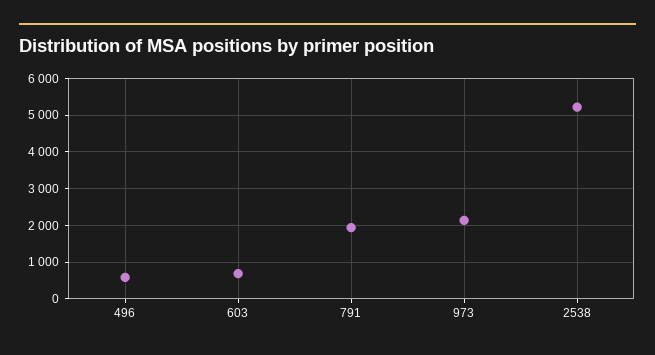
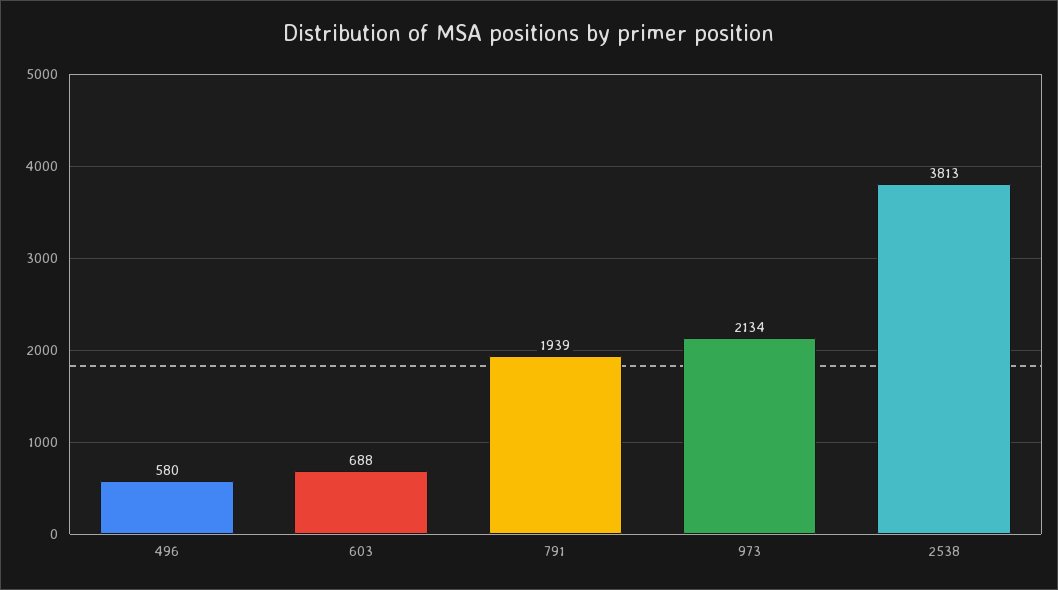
2538: 5200 -> 3813

